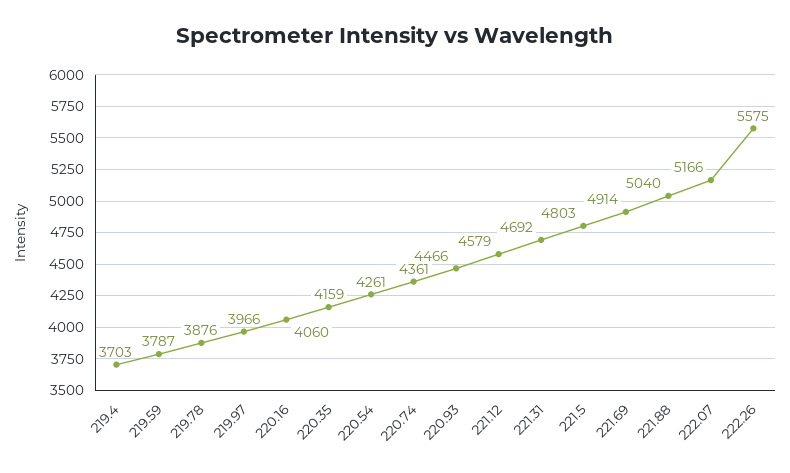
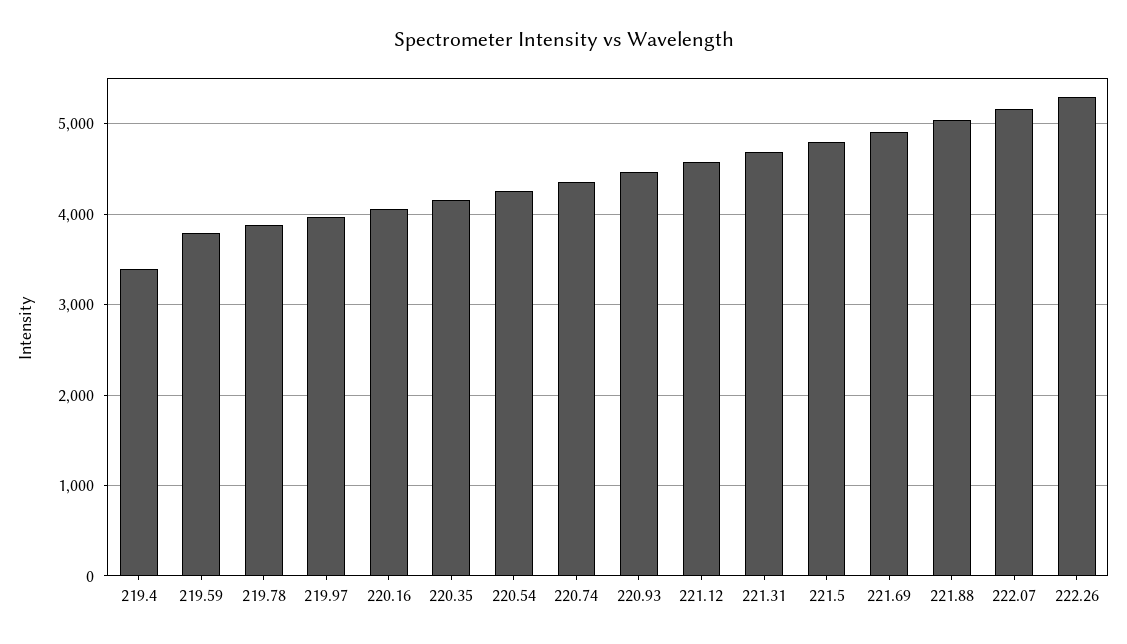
219.4: 3703 -> 3400
222.26: 5575 -> 5300

